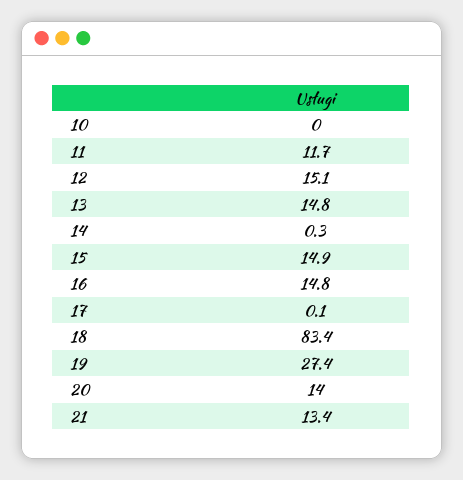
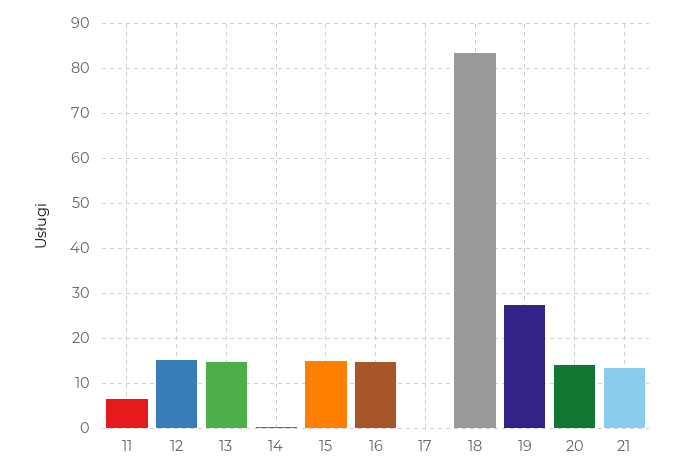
10: 0 -> none
11: 11.7 -> 6

